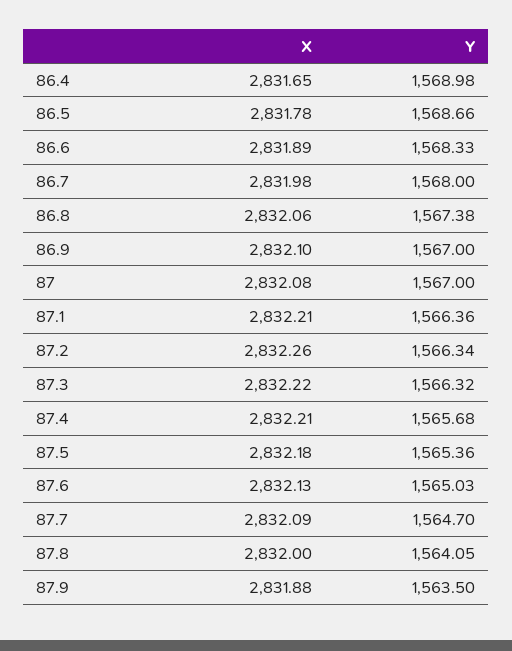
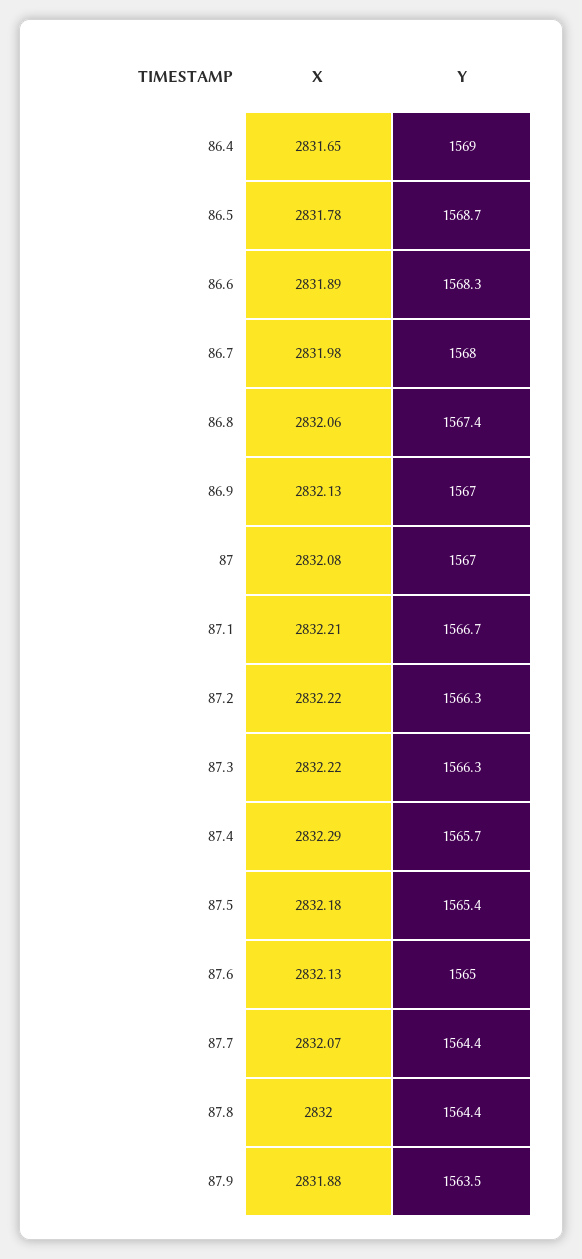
X, 86.9: 2832.1 -> 2832.13
Y, 87.1: 1566.36 -> 1566.7
X, 87.2: 2832.26 -> 2832.22
X, 87.4: 2832.21 -> 2832.29
X, 87.7: 2832.09 -> 2832.07
Y, 87.7: 1564.7 -> 1564.4
Y, 87.8: 1564.05 -> 1564.4

